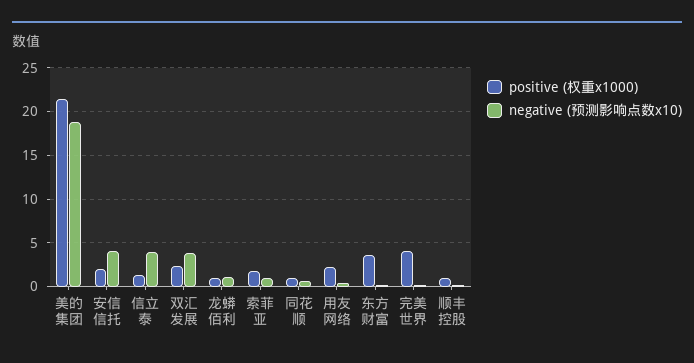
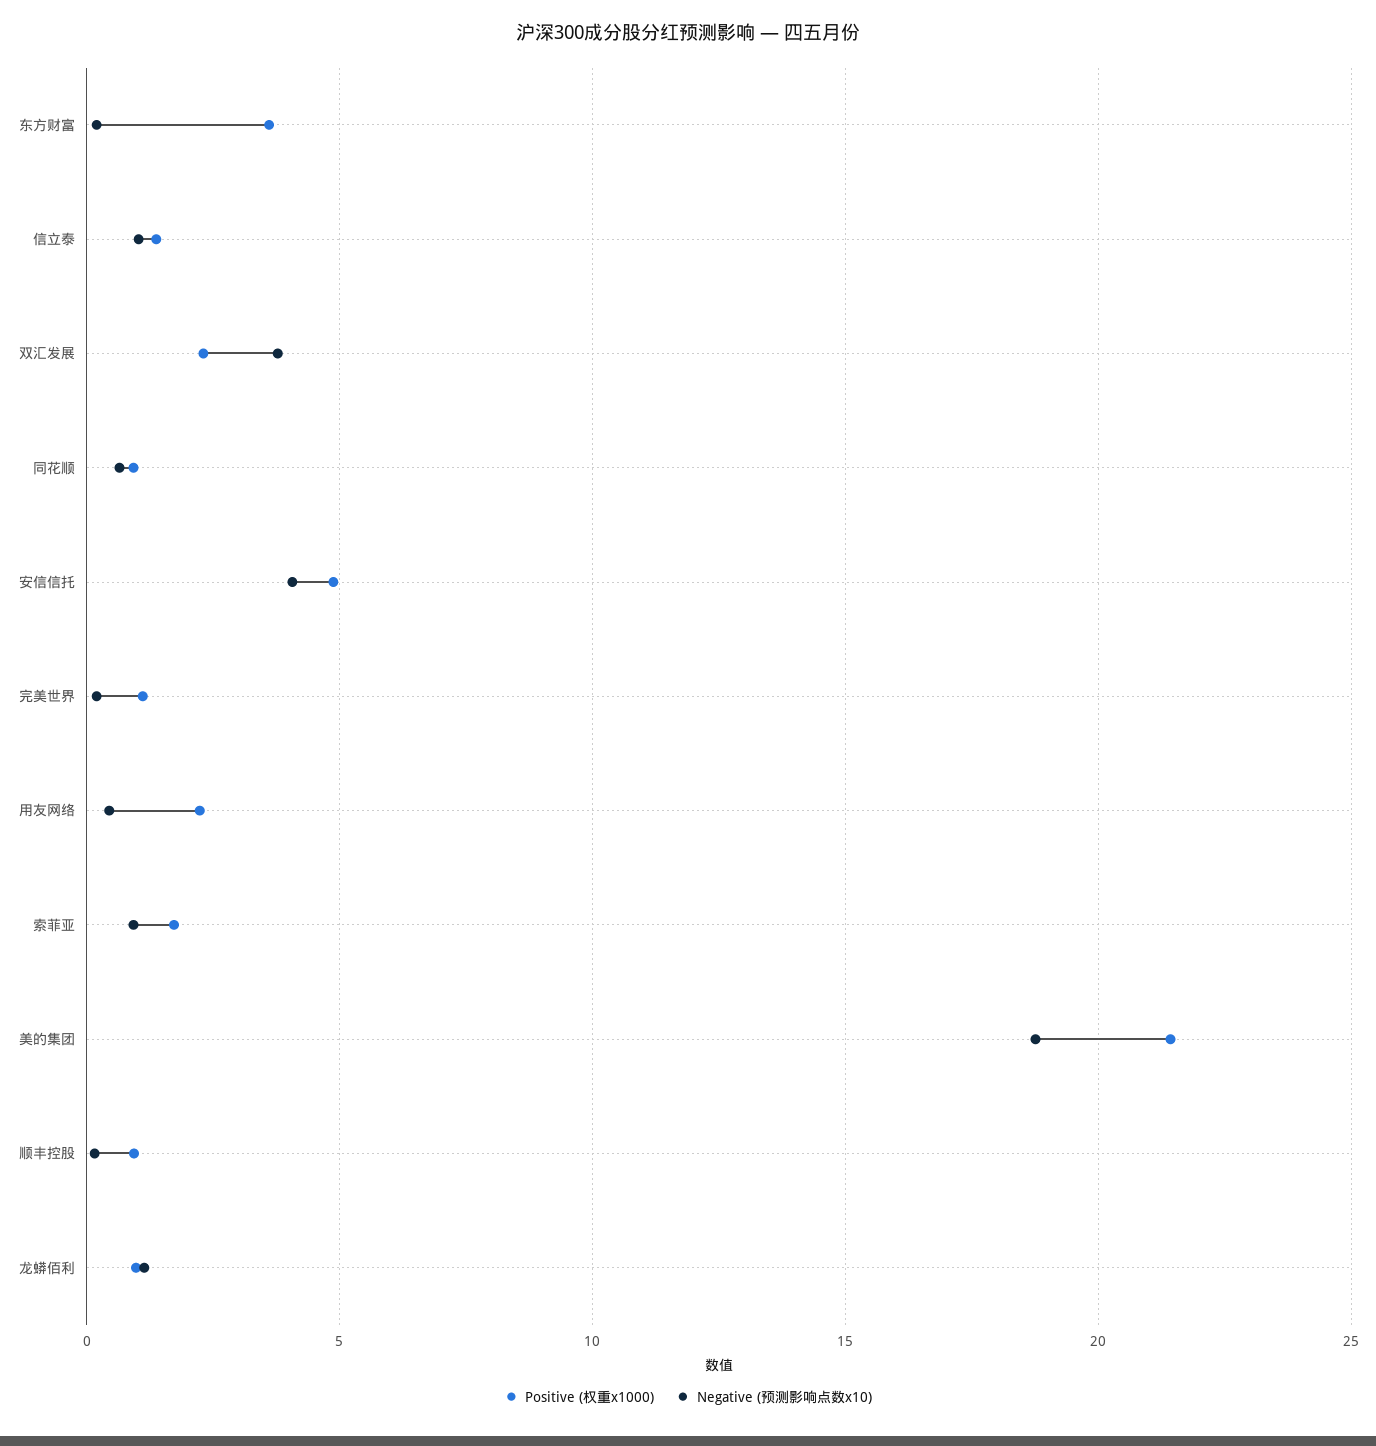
positive (权重x1000), 安信信托: 2 -> 5
negative (预测影响点数x10), 信立泰: 4 -> 1
positive (权重x1000), 完美世界: 4 -> 1

